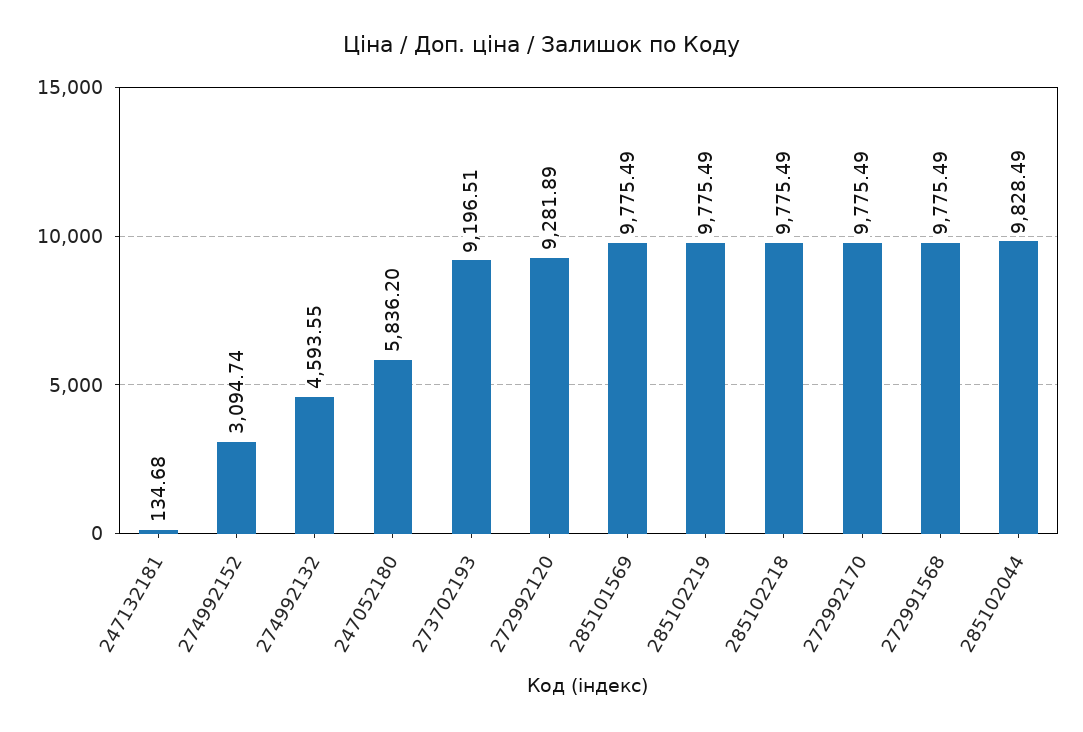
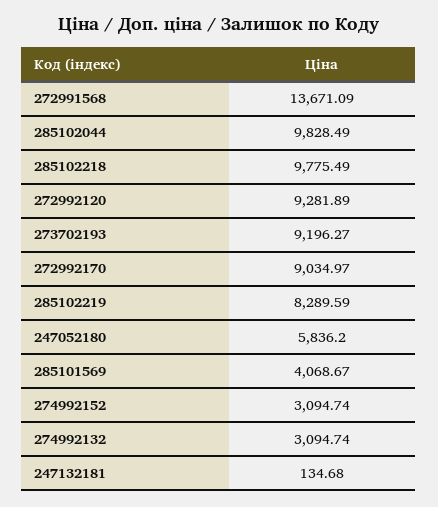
274992132: 4593.55 -> 3094.74
273702193: 9196.51 -> 9196.27
285101569: 9775.49 -> 4068.67
285102219: 9775.49 -> 8289.59
272992170: 9775.49 -> 9034.97
272991568: 9775.49 -> 13671.09

